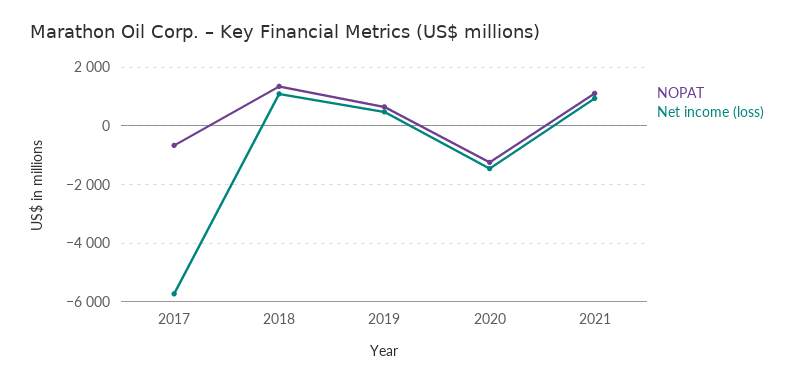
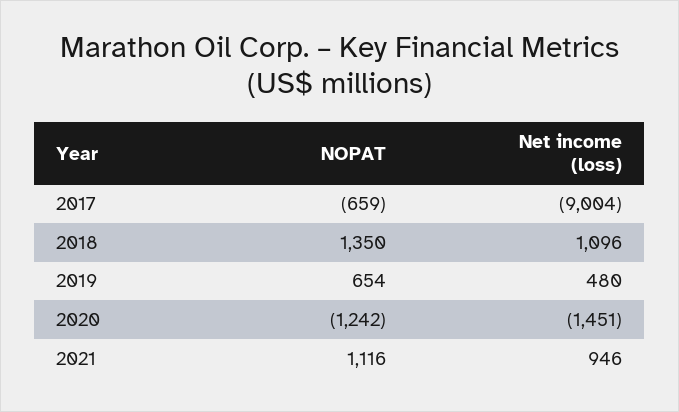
Net income (loss), 2017: -5750 -> -9004

